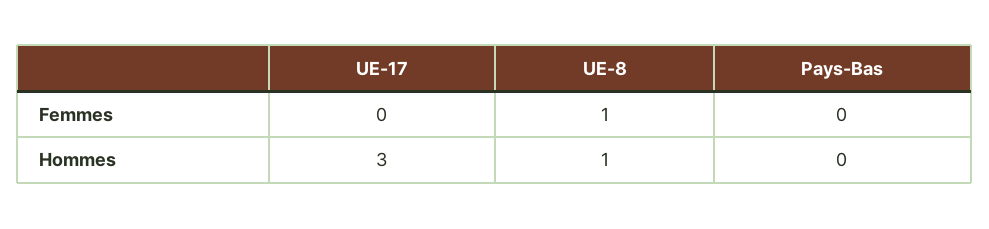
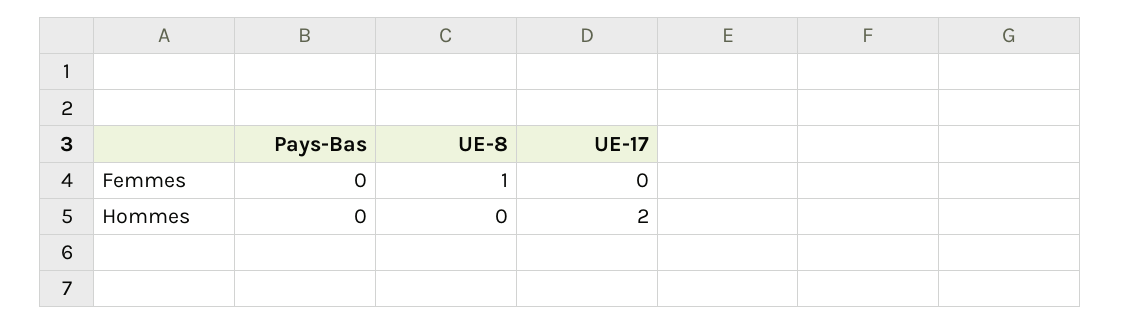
UE-17, Hommes: 3 -> 2
UE-8, Hommes: 1 -> 0

